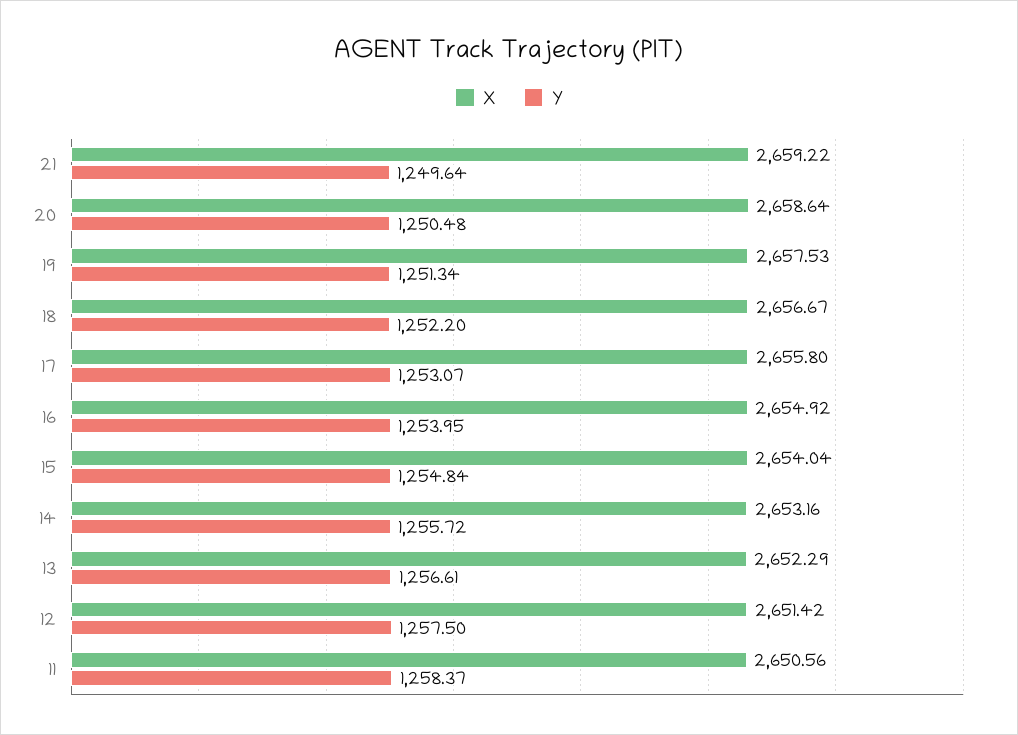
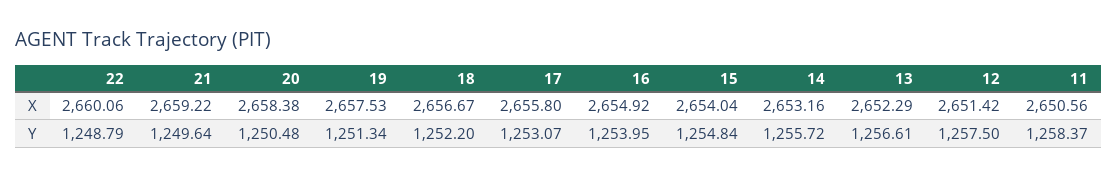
X, 20: 2658.64 -> 2658.38
X, 22: none -> 2660.06
Y, 22: none -> 1248.79

